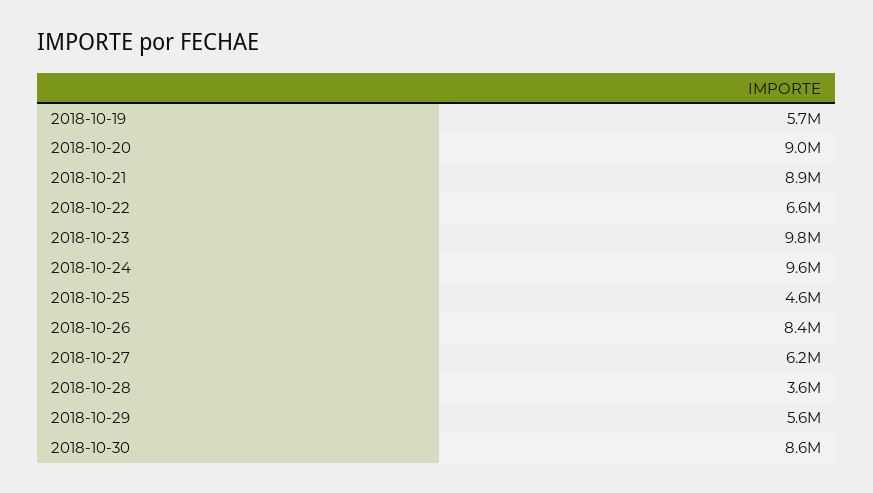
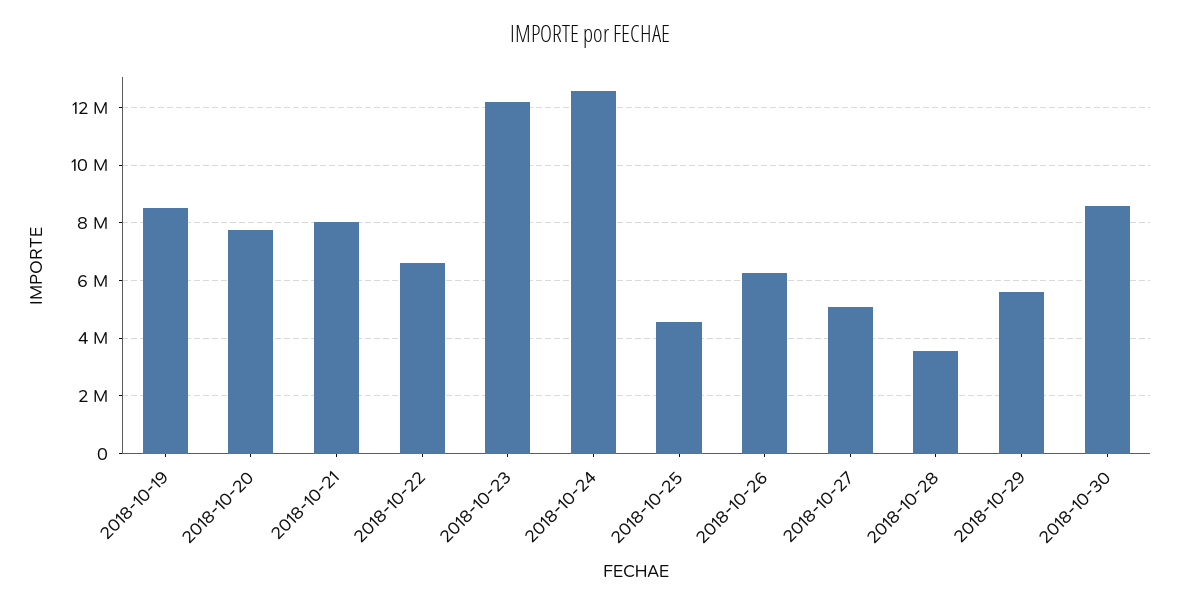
2018-10-19: 5700000 -> 8500000
2018-10-20: 9000000 -> 7750000
2018-10-21: 8900000 -> 8000000
2018-10-23: 9800000 -> 12250000
2018-10-24: 9600000 -> 12500000
2018-10-26: 8400000 -> 6250000
2018-10-27: 6200000 -> 5000000

